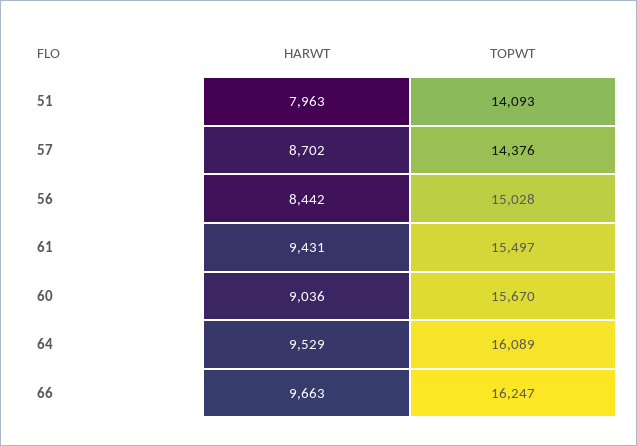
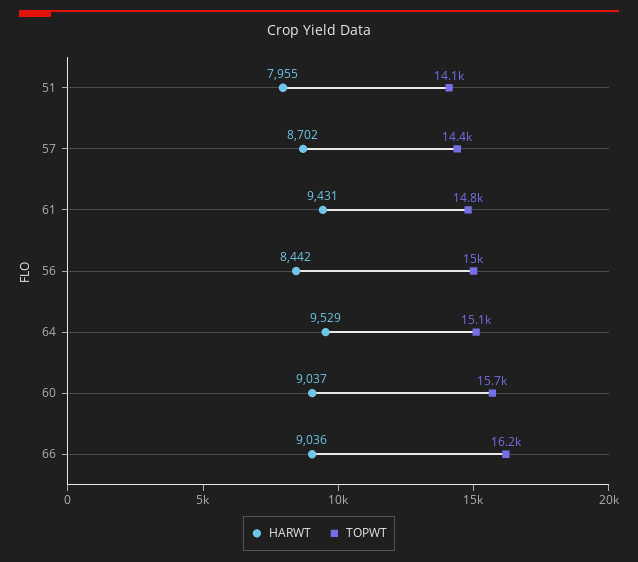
HARWT, 51: 7963 -> 7955
TOPWT, 61: 15497 -> 14800
HARWT, 60: 9036 -> 9037
TOPWT, 64: 16089 -> 15100
HARWT, 66: 9663 -> 9036

